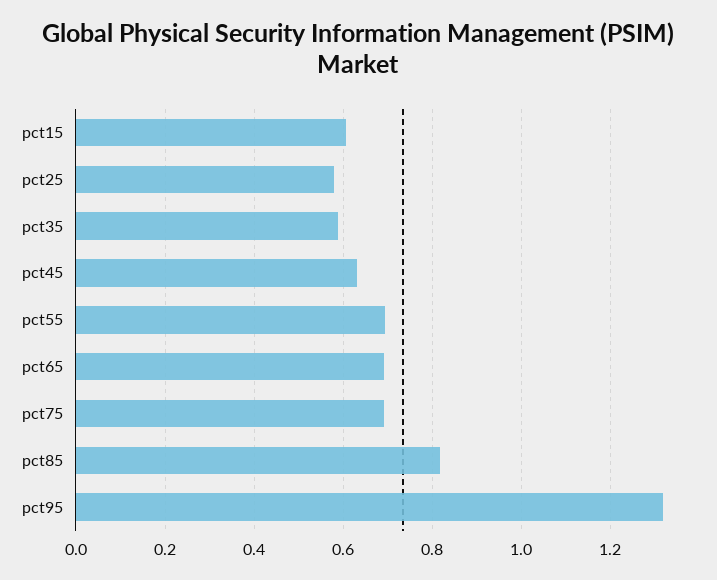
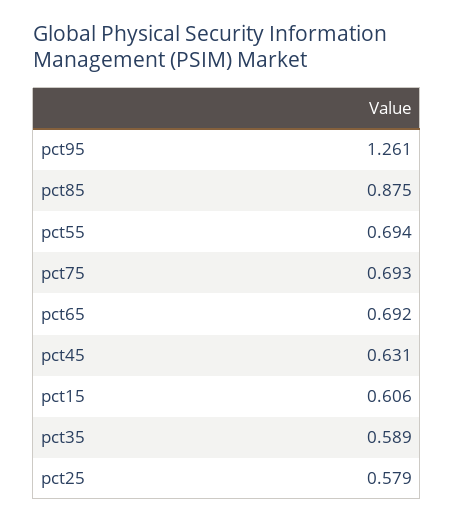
pct85: 0.82 -> 0.875
pct95: 1.32 -> 1.261

